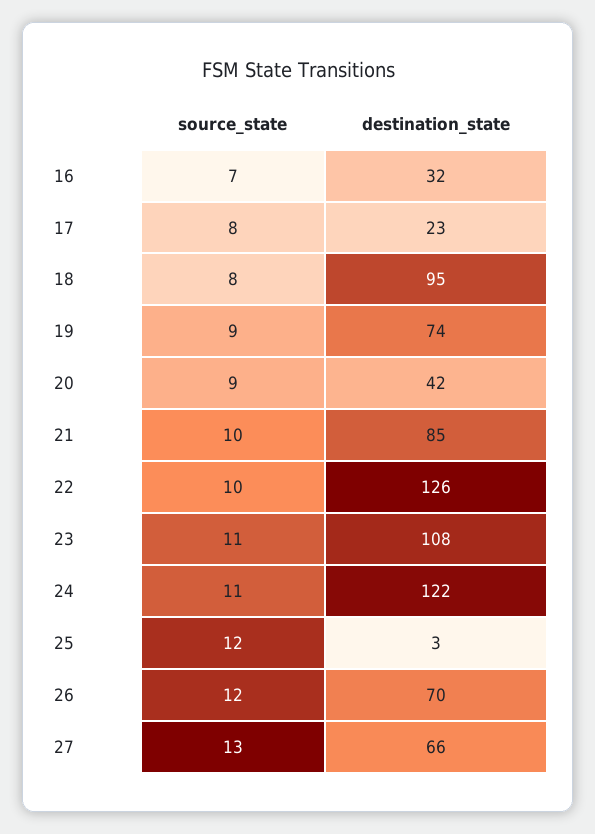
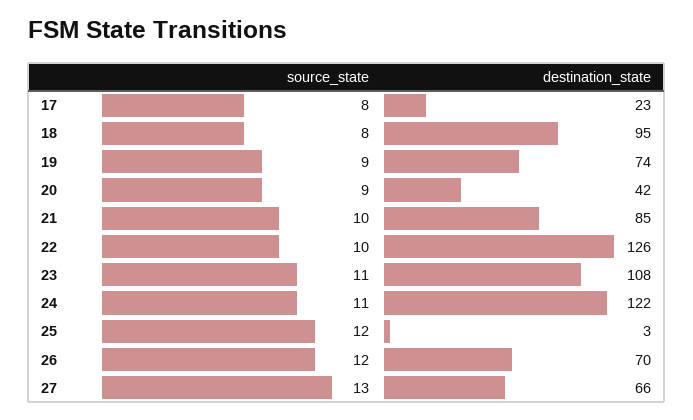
source_state, 16: 7 -> none
destination_state, 16: 32 -> none

